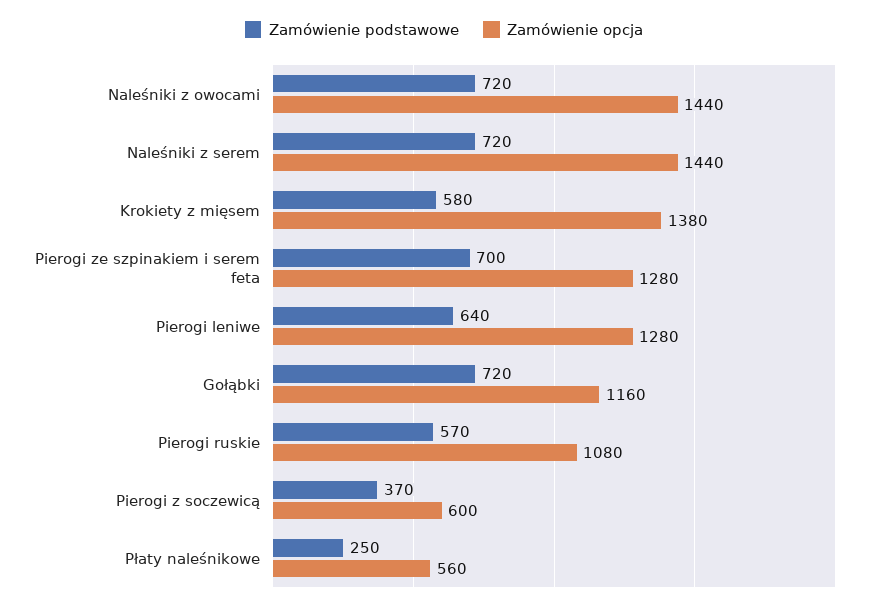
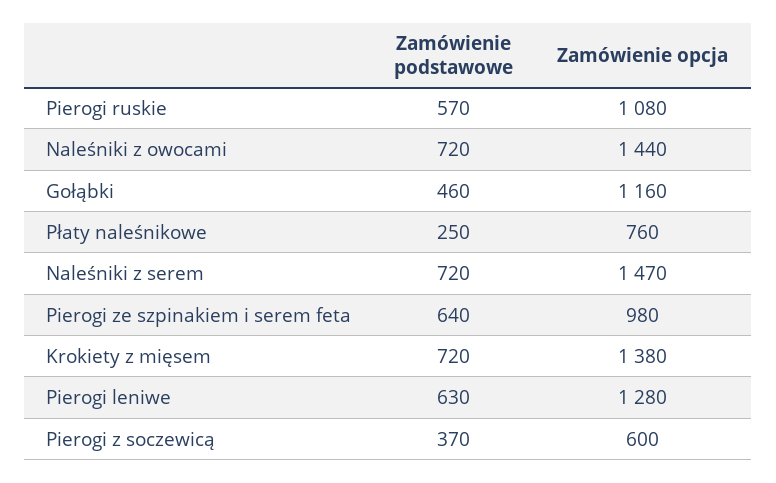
Zamówienie opcja, Naleśniki z serem: 1440 -> 1470
Zamówienie podstawowe, Krokiety z mięsem: 580 -> 720
Zamówienie podstawowe, Pierogi ze szpinakiem i serem feta: 700 -> 640
Zamówienie opcja, Pierogi ze szpinakiem i serem feta: 1280 -> 980
Zamówienie podstawowe, Pierogi leniwe: 640 -> 630
Zamówienie podstawowe, Gołąbki: 720 -> 460
Zamówienie opcja, Płaty naleśnikowe: 560 -> 760

